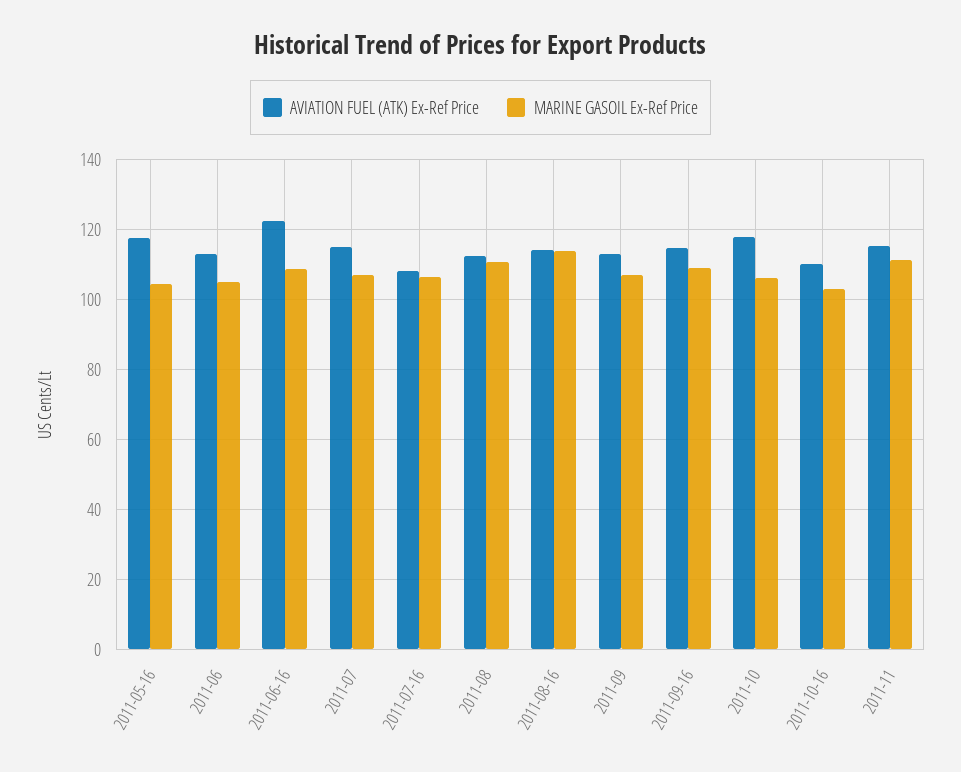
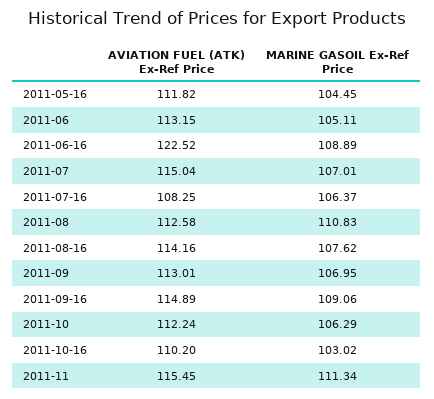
AVIATION FUEL (ATK) Ex-Ref Price, 2011-05-16: 118 -> 111.82
MARINE GASOIL Ex-Ref Price, 2011-08-16: 114 -> 107.62
AVIATION FUEL (ATK) Ex-Ref Price, 2011-10: 118 -> 112.24

